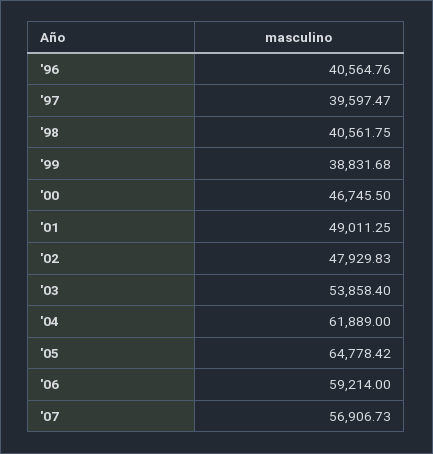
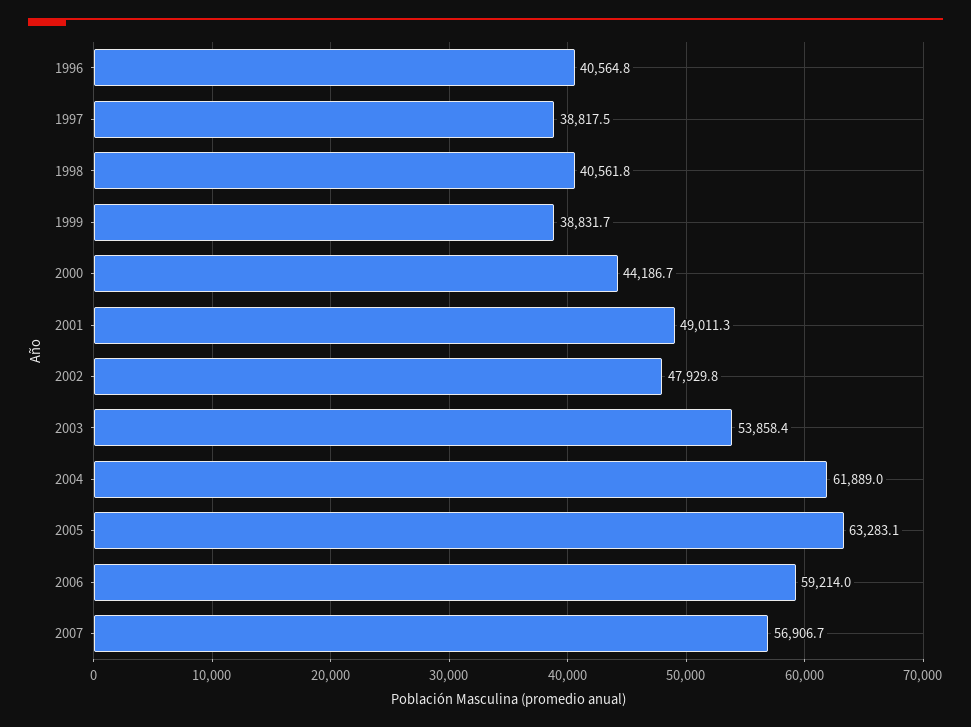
'97: 39597.47 -> 38817.5
'00: 46745.5 -> 44186.7
'05: 64778.42 -> 63283.1

